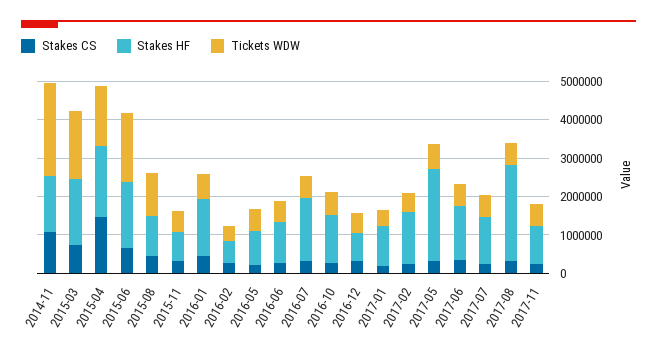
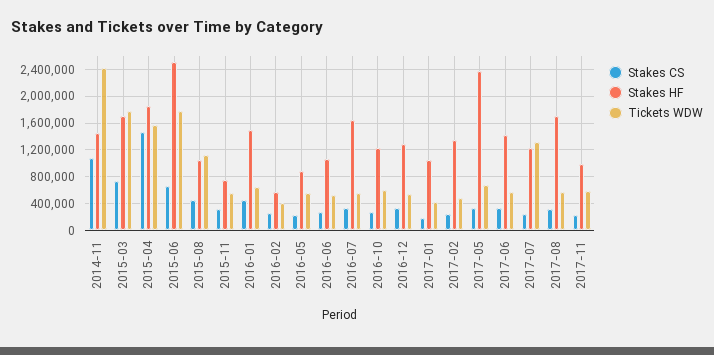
Stakes HF, 2015-06: 1750000 -> 2500000
Stakes HF, 2016-12: 750000 -> 1300000
Tickets WDW, 2017-07: 500000 -> 1300000
Stakes HF, 2017-08: 2500000 -> 1700000

